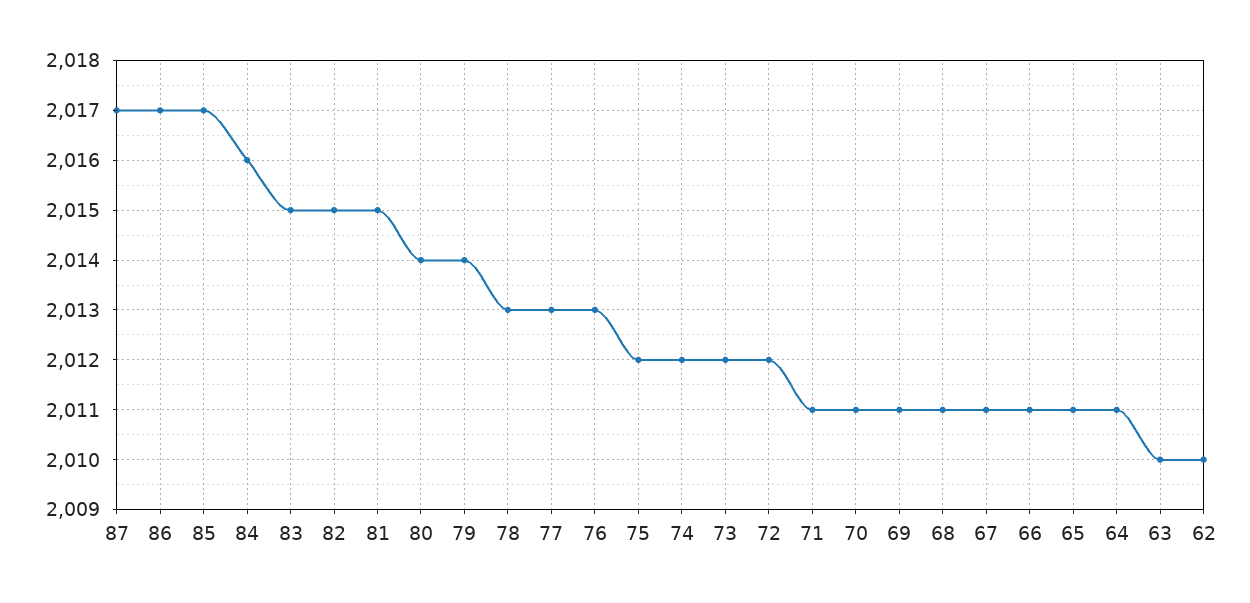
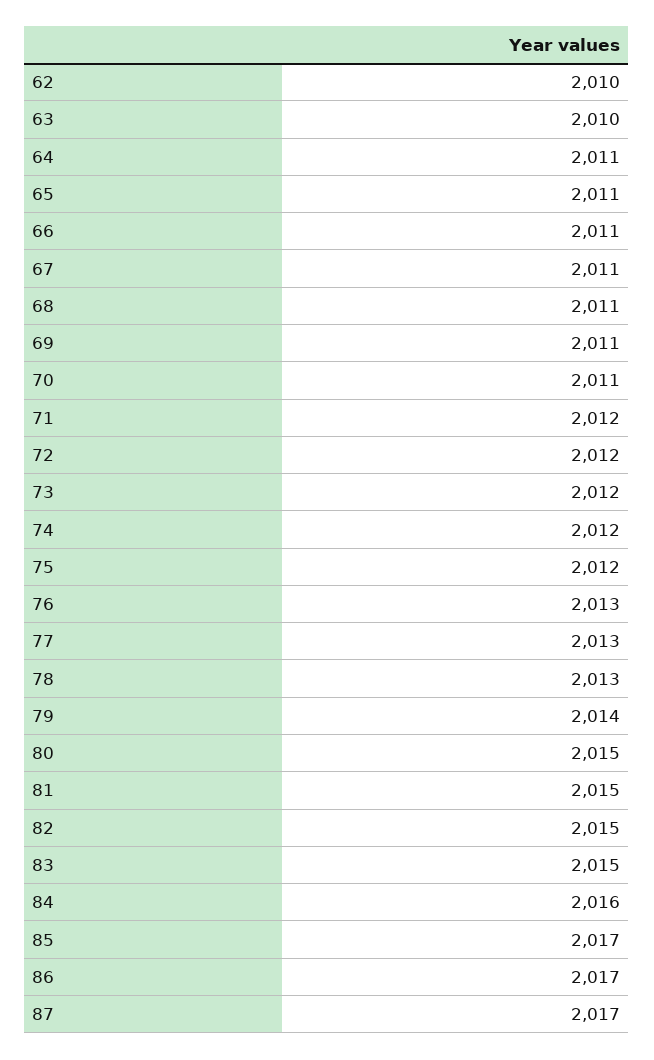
80: 2014 -> 2015
71: 2011 -> 2012

